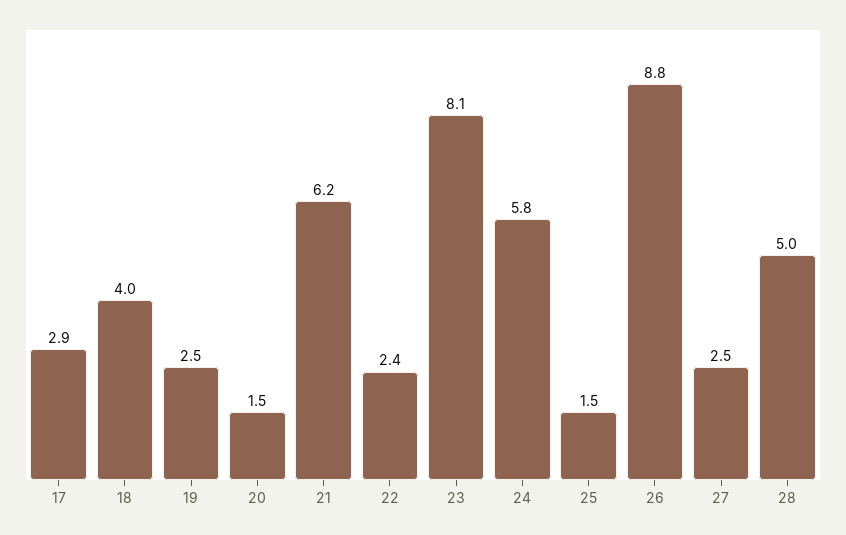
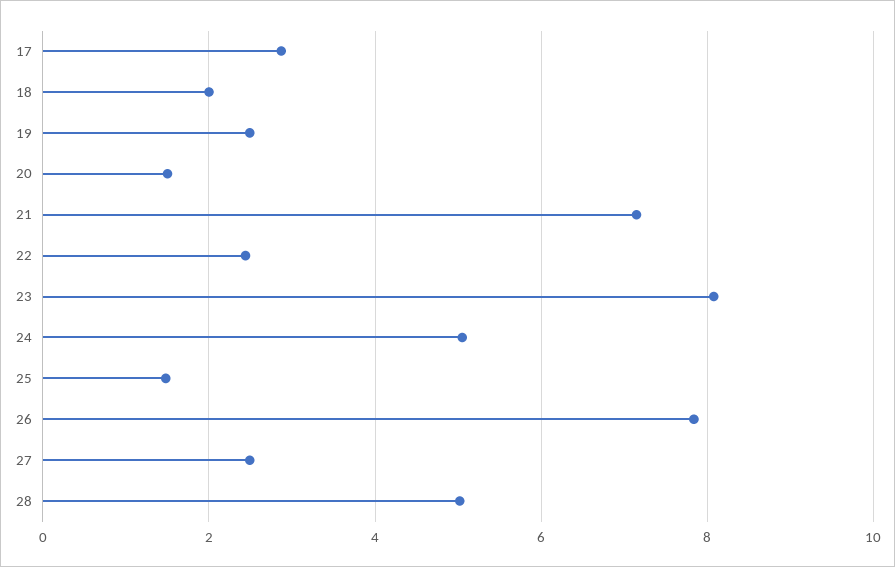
18: 4 -> 2
21: 6.2 -> 7.2
24: 5.8 -> 5
26: 8.8 -> 7.8

